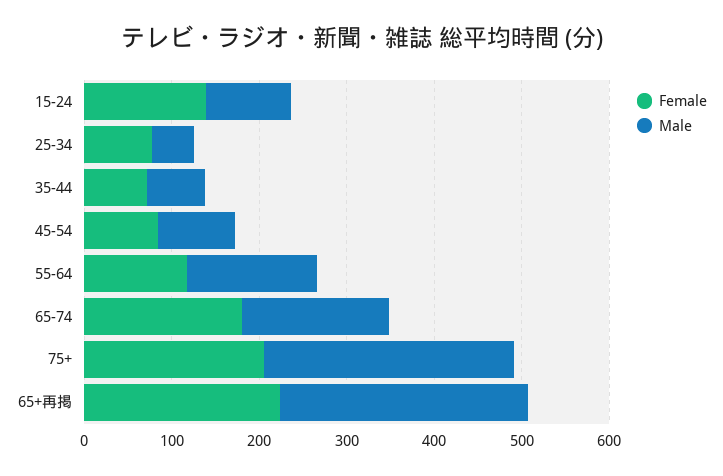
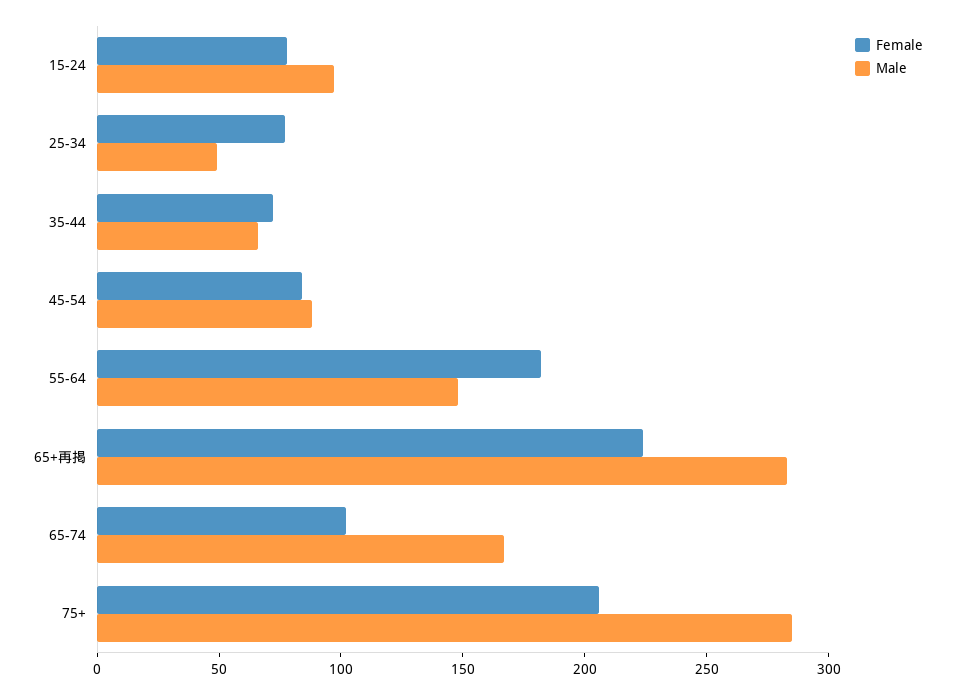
Female, 15-24: 140 -> 80
Female, 55-64: 120 -> 180
Female, 65-74: 180 -> 100

